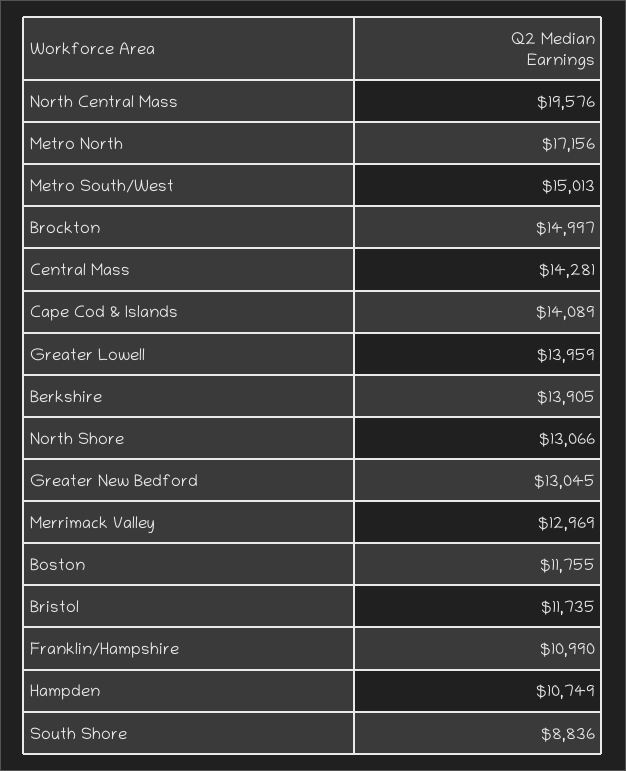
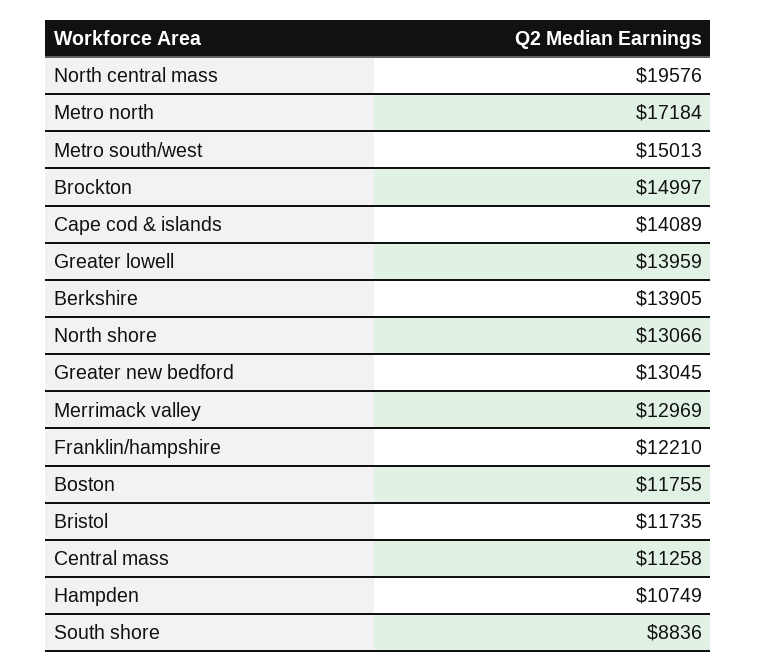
Metro North: 17156 -> 17184
Central Mass: 14281 -> 11258
Franklin/Hampshire: 10990 -> 12210

